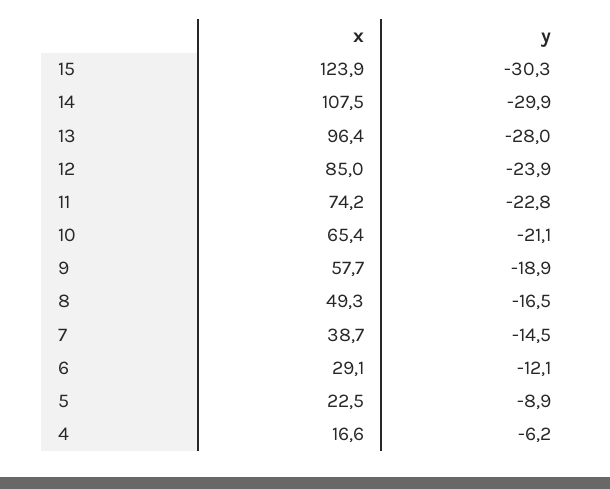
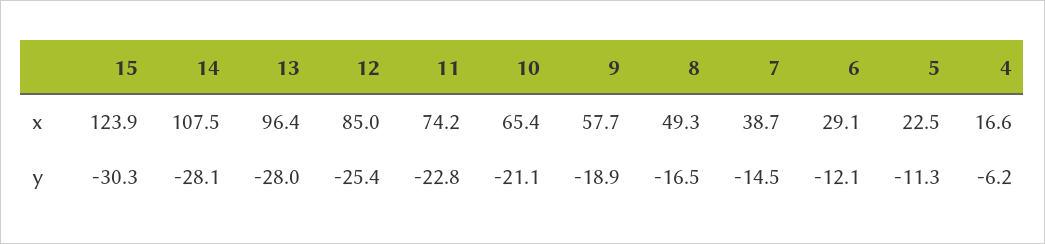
y, 14: -29.9 -> -28.1
y, 12: -23.9 -> -25.4
y, 5: -8.9 -> -11.3

